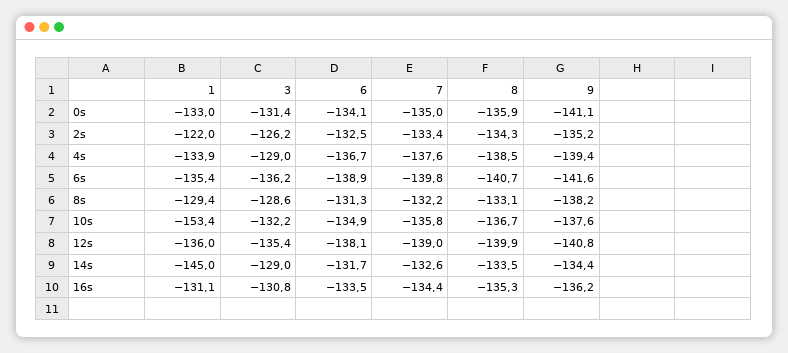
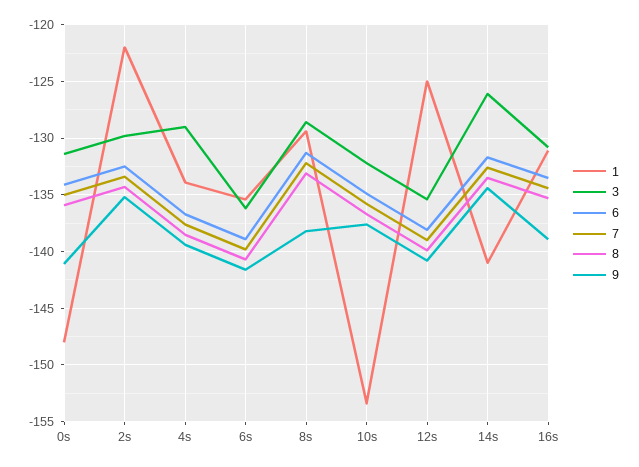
1, 0s: -133 -> -148
3, 2s: -126.2 -> -130
1, 12s: -136 -> -125
1, 14s: -145 -> -141
3, 14s: -129 -> -126
9, 16s: -136.2 -> -139

